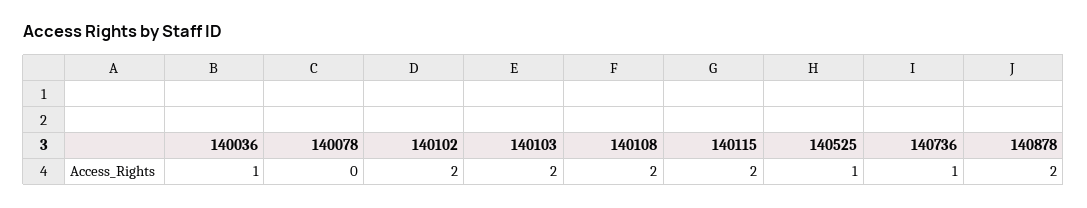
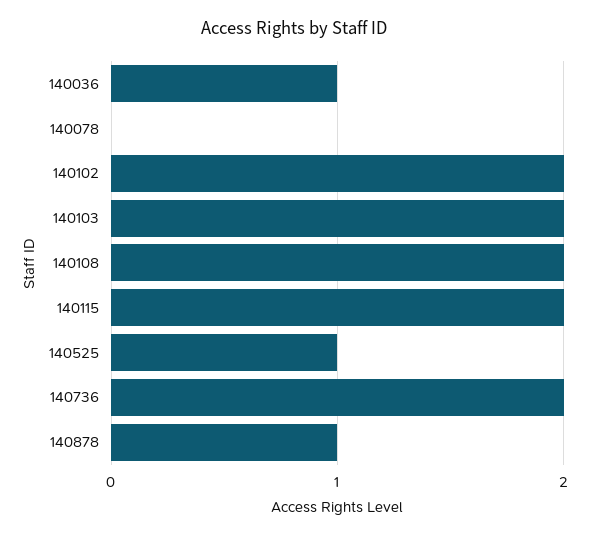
140736: 1 -> 2
140878: 2 -> 1

